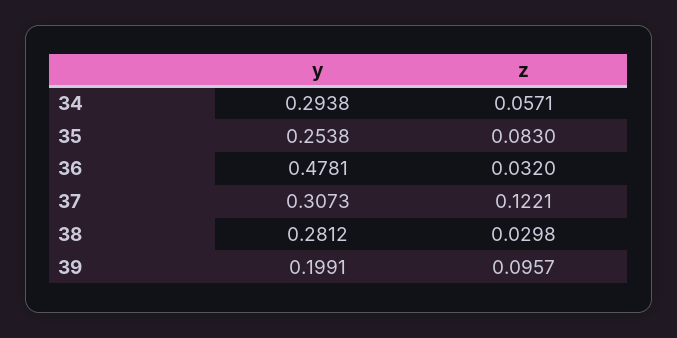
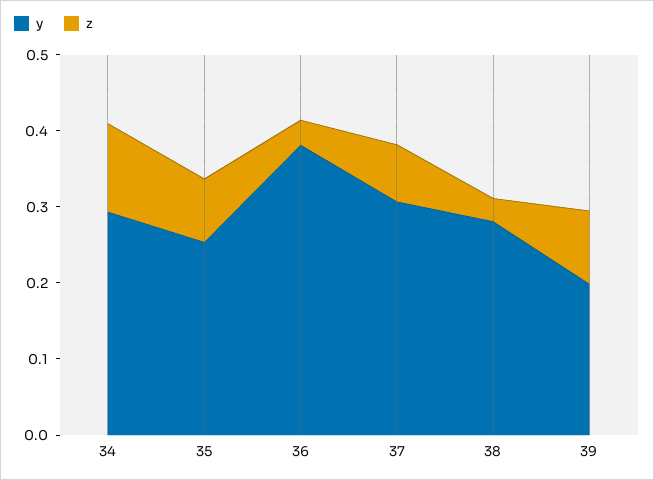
z, 34: 0.0571 -> 0.12
y, 36: 0.4781 -> 0.38
z, 37: 0.1221 -> 0.08

